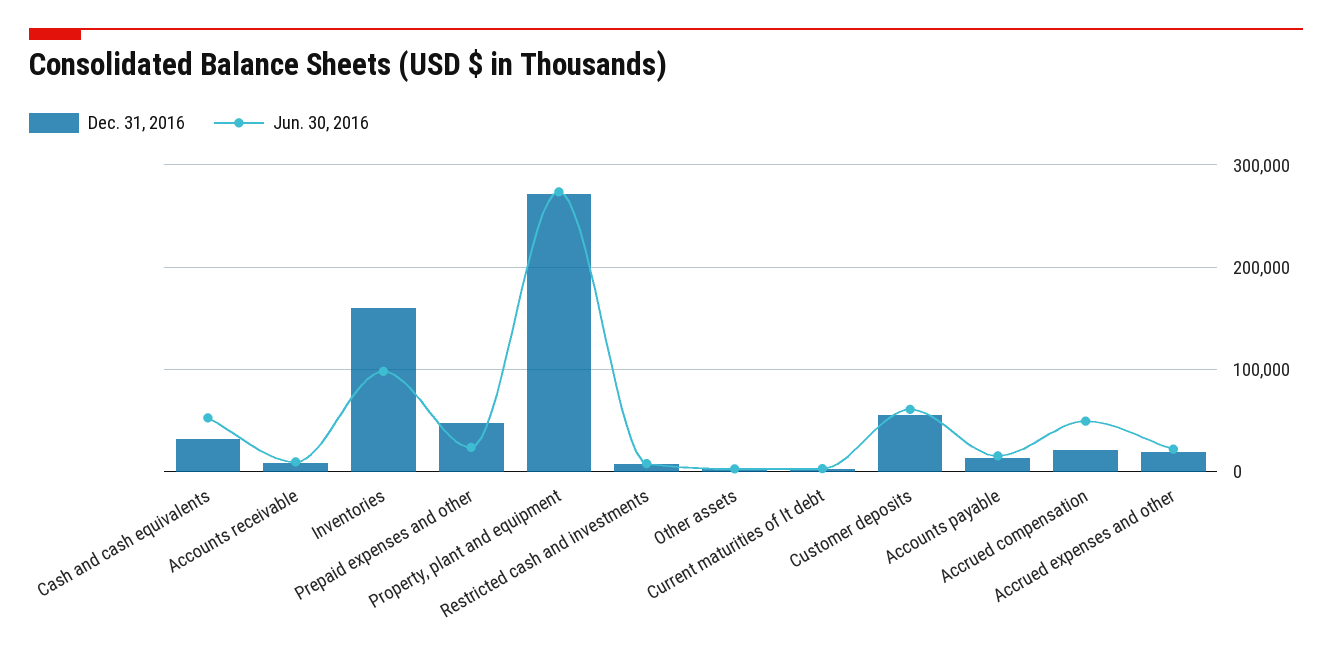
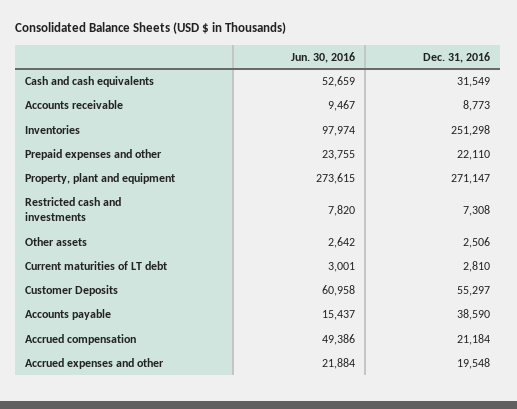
Dec. 31, 2016, Inventories: 160000 -> 251298
Dec. 31, 2016, Prepaid expenses and other: 50000 -> 22110
Dec. 31, 2016, Accounts payable: 10000 -> 38590

